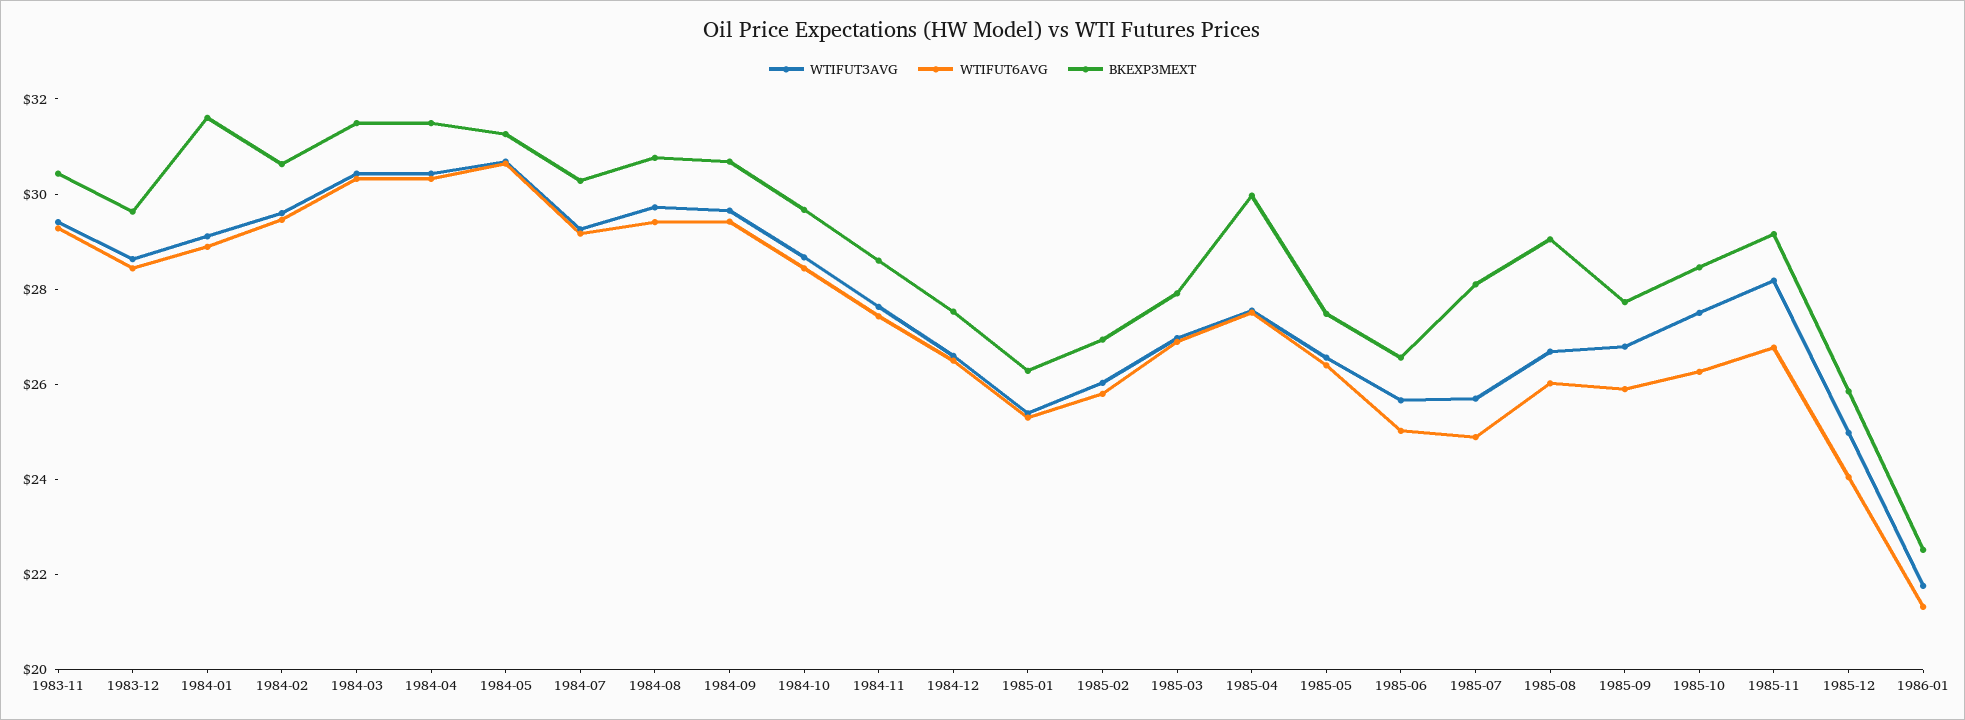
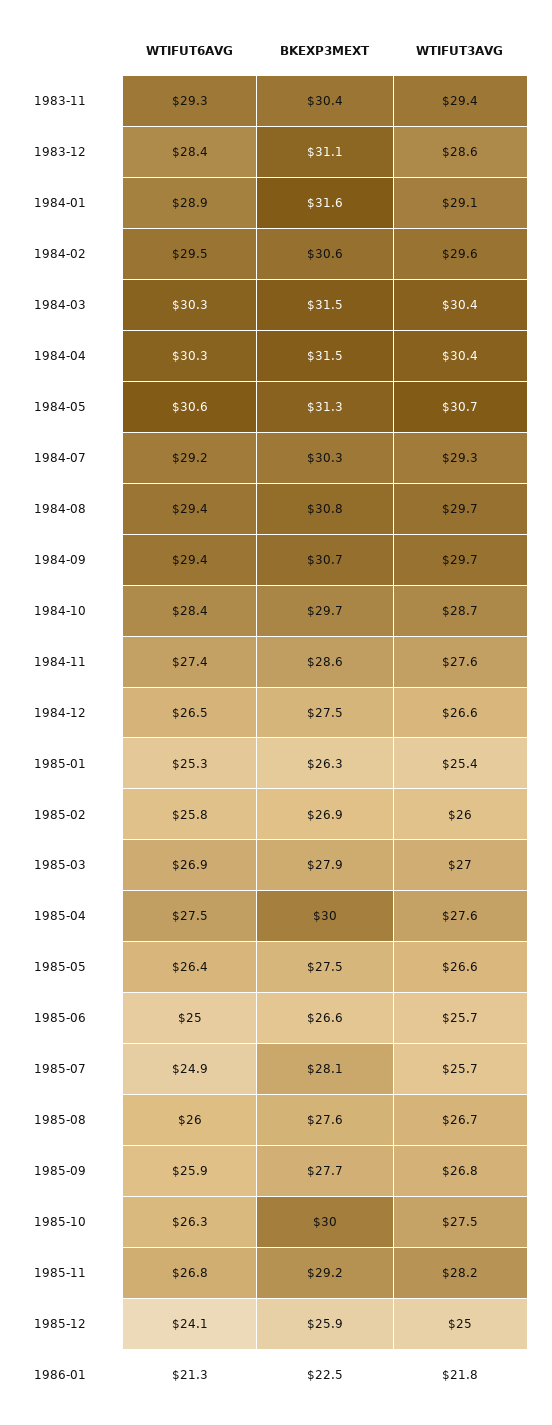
BKEXP3MEXT, 1983-12: 29.5 -> 31.1
BKEXP3MEXT, 1985-08: 29 -> 27.6
BKEXP3MEXT, 1985-10: 28.5 -> 30

